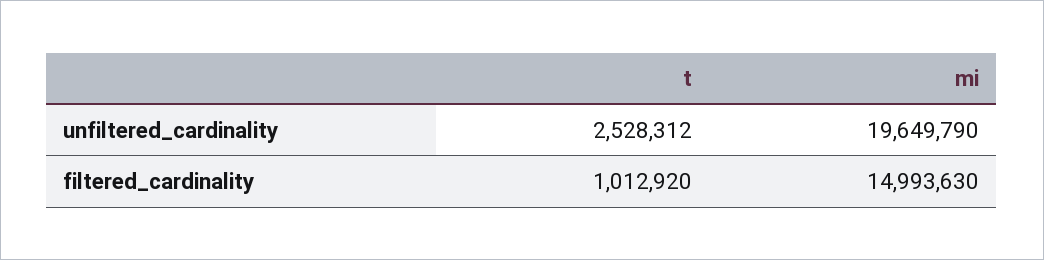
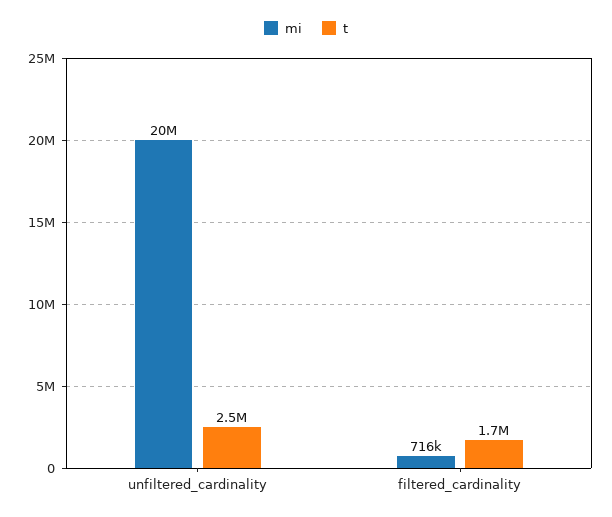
t, filtered_cardinality: 1012920 -> 1700000
mi, filtered_cardinality: 14993630 -> 716000

